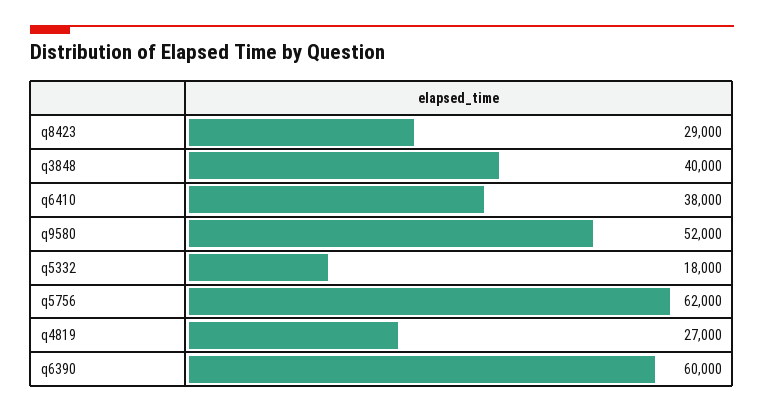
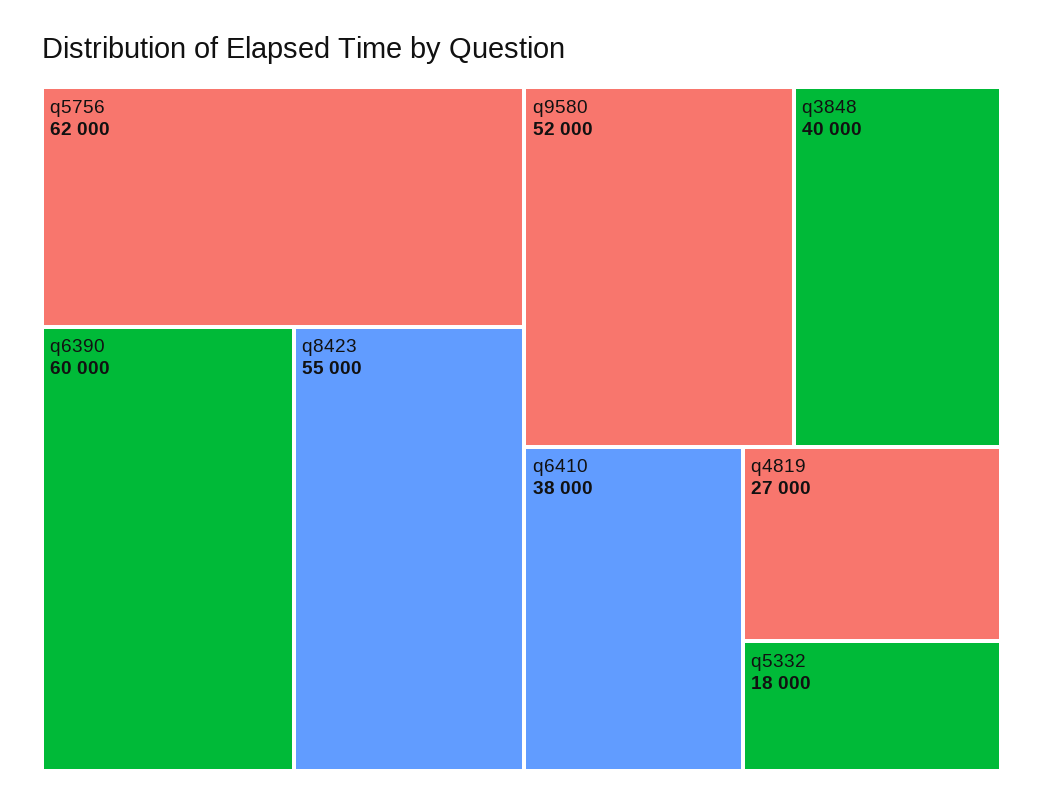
q8423: 29000 -> 55000

